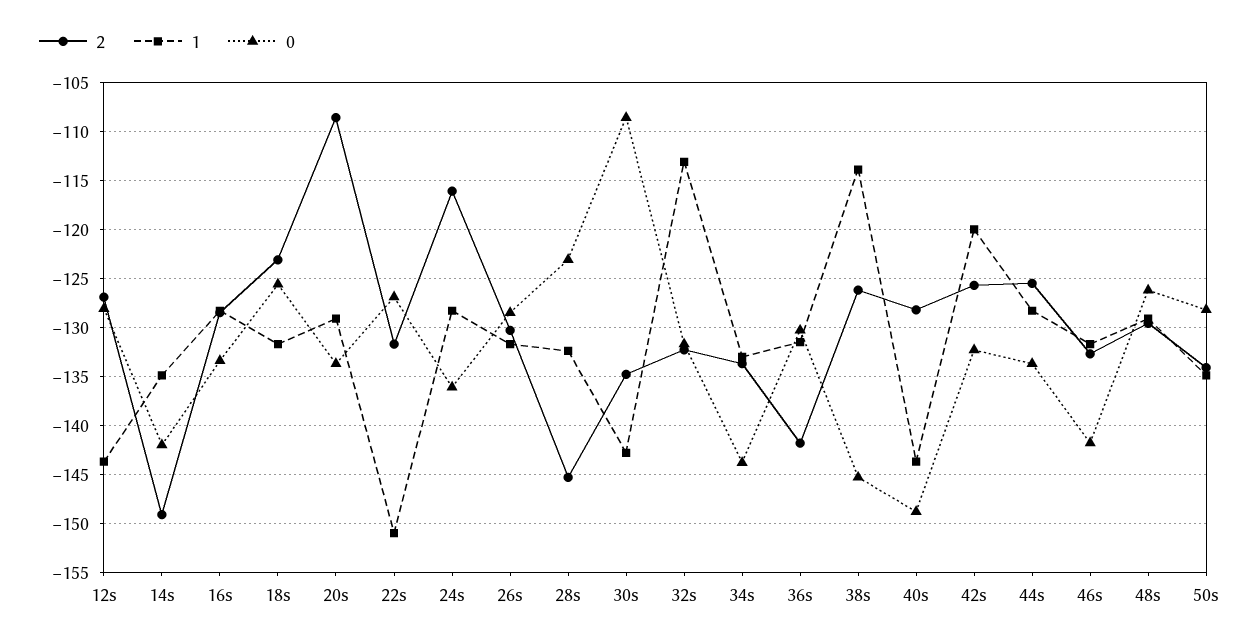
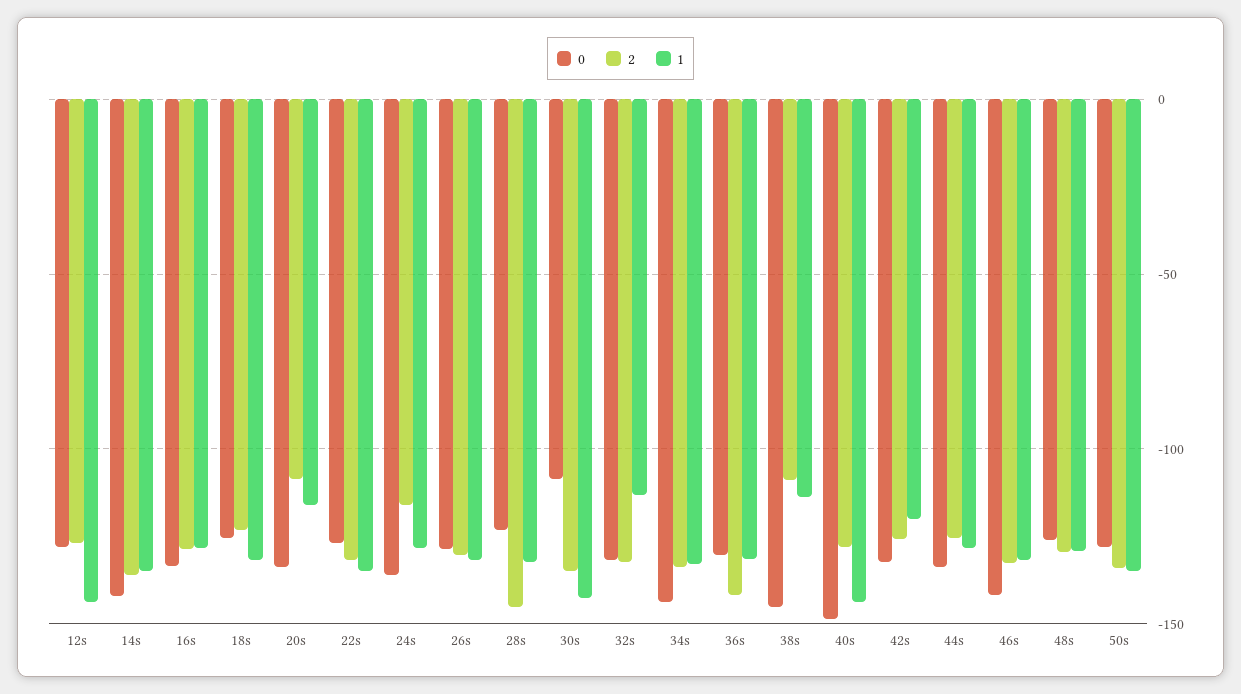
2, 14s: -149 -> -135
1, 20s: -129 -> -115
1, 22s: -151 -> -135
2, 38s: -126 -> -110

